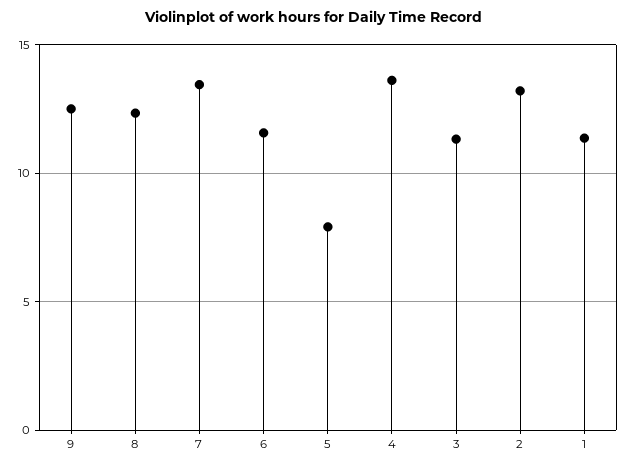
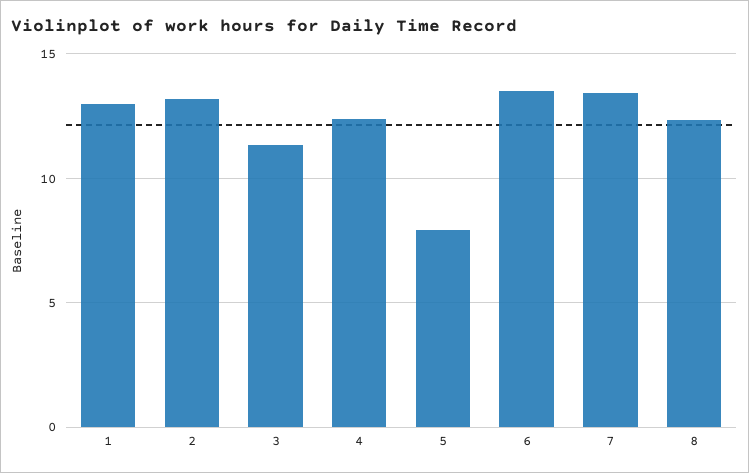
9: 12.5 -> none
6: 11.5 -> 13.5
4: 13.5 -> 12.5
1: 11.5 -> 13

